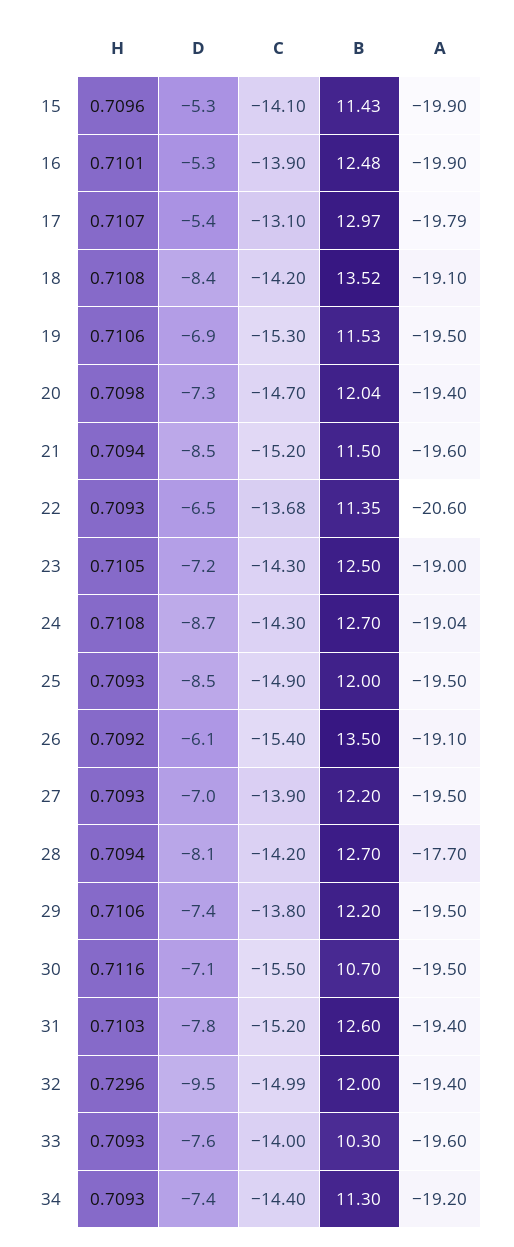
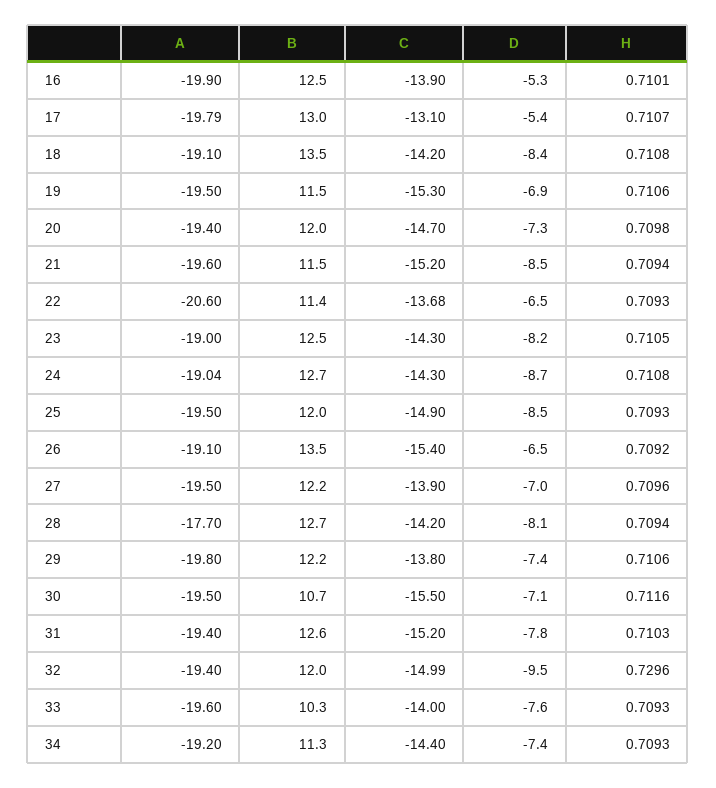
H, 15: 0.7096 -> none
D, 15: -5.3 -> none
C, 15: -14.1 -> none
B, 15: 11.43 -> none
A, 15: -19.9 -> none
D, 23: -7.2 -> -8.2
D, 26: -6.1 -> -6.5
H, 27: 0.7093 -> 0.7096
A, 29: -19.5 -> -19.8

